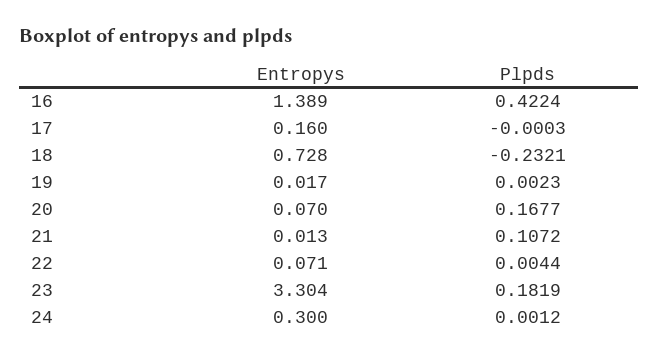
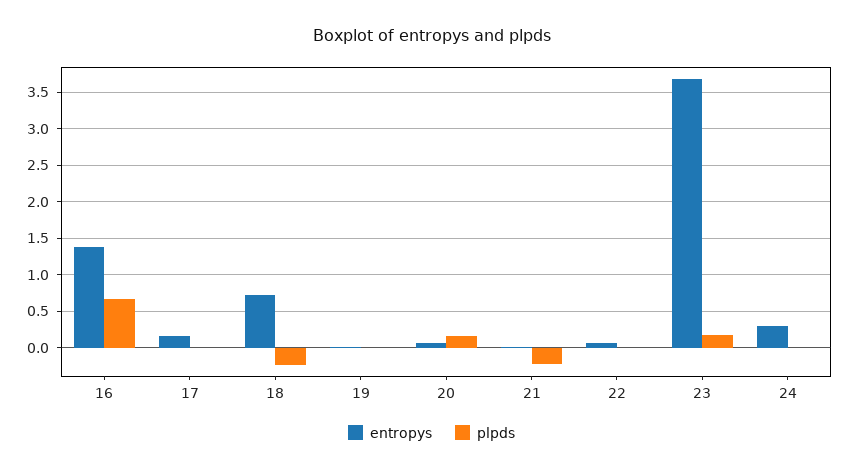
Plpds, 16: 0.4224 -> 0.7
Plpds, 21: 0.1072 -> -0.2
Entropys, 23: 3.304 -> 3.7

